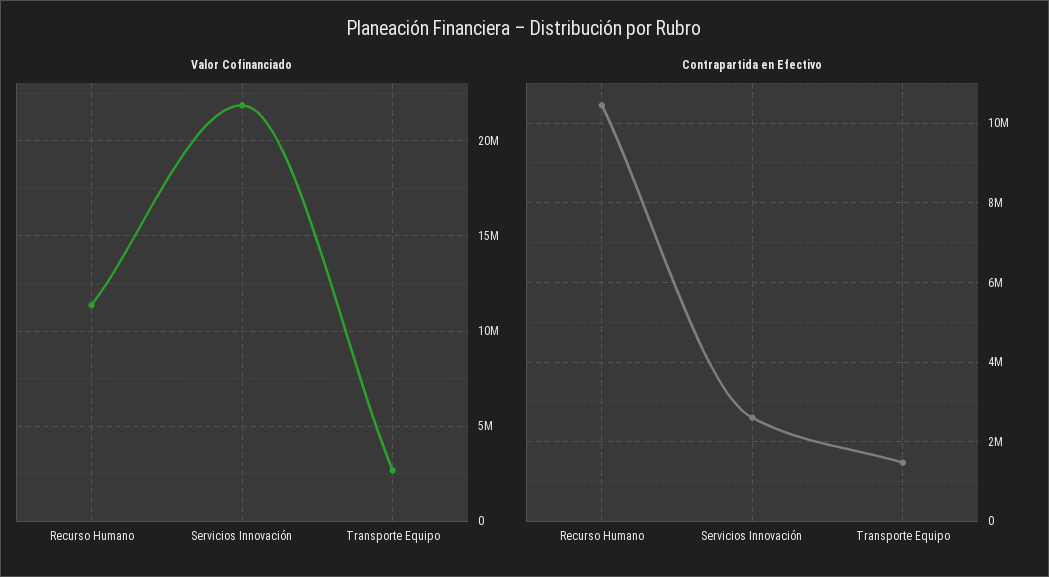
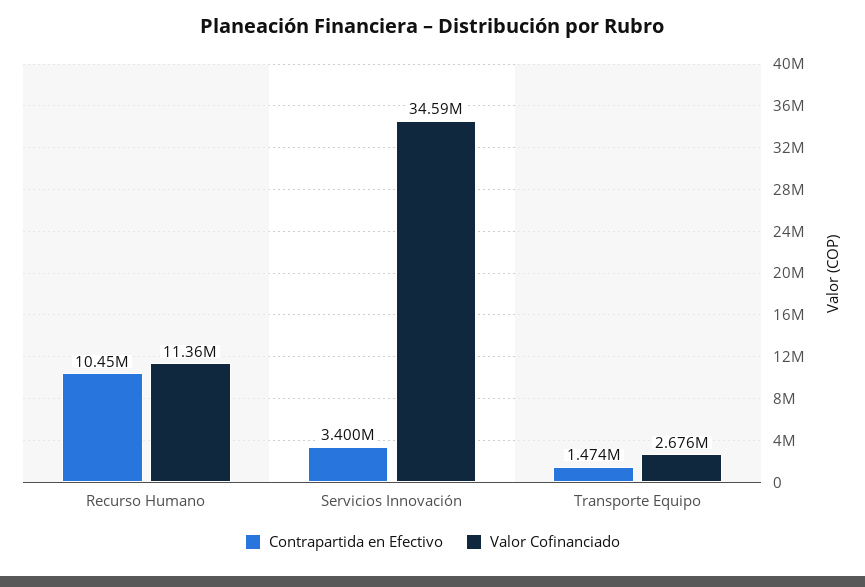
Valor Cofinanciado, Servicios Innovación: 22000000 -> 34590000
Contrapartida en Efectivo, Servicios Innovación: 2600000 -> 3400000

